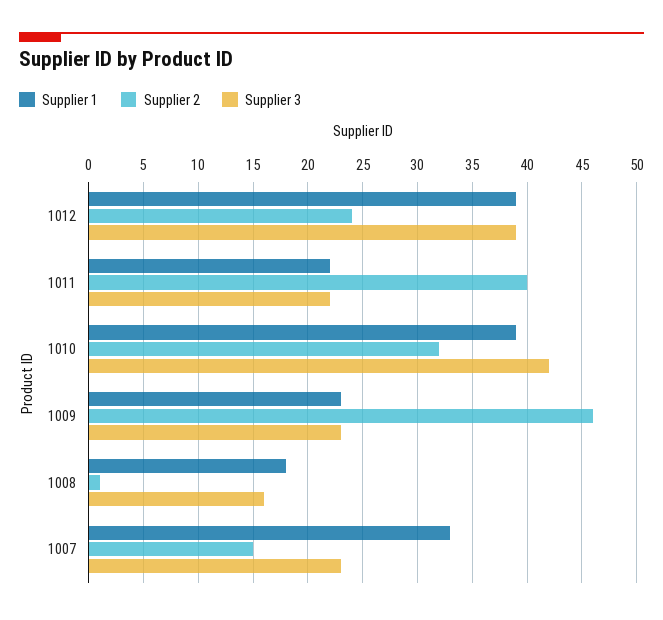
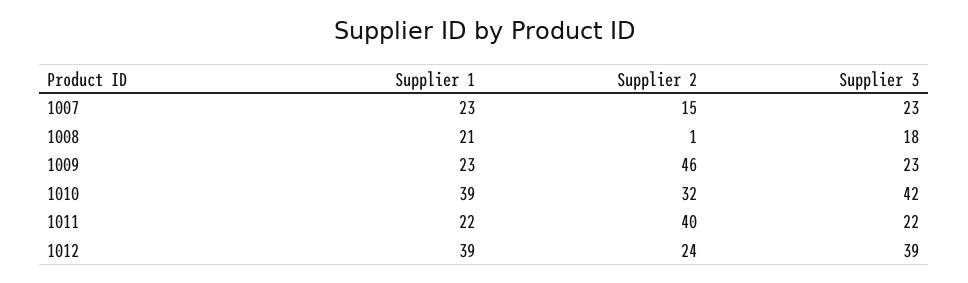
Supplier 1, 1008: 18 -> 21
Supplier 3, 1008: 16 -> 18
Supplier 1, 1007: 33 -> 23

